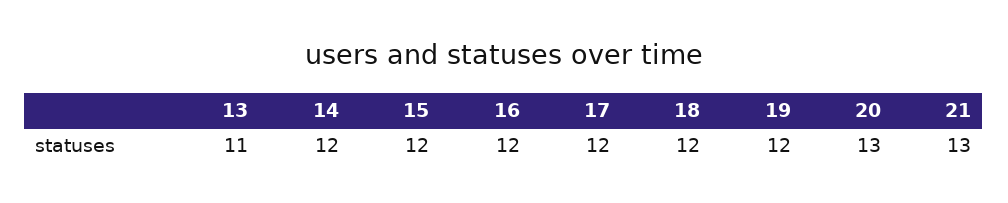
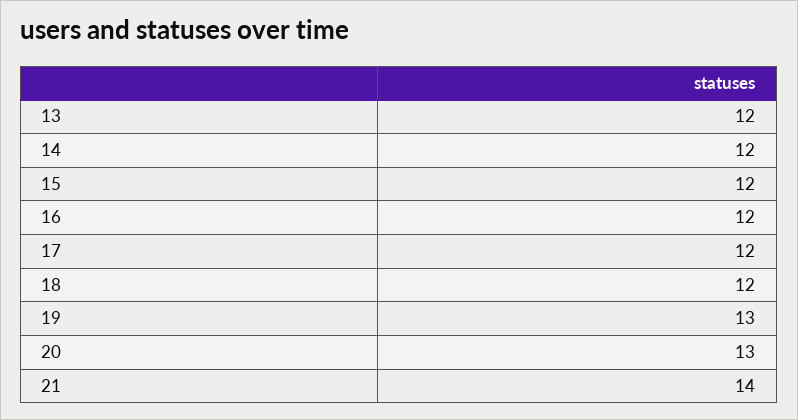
13: 11 -> 12
19: 12 -> 13
21: 13 -> 14

